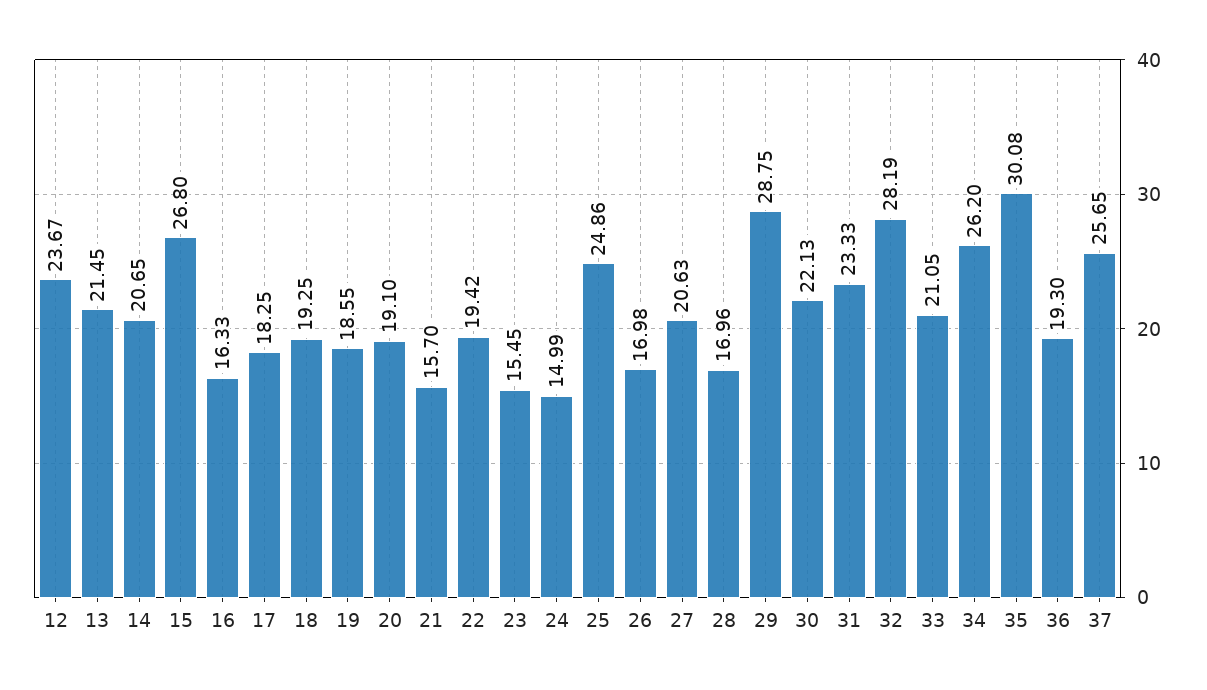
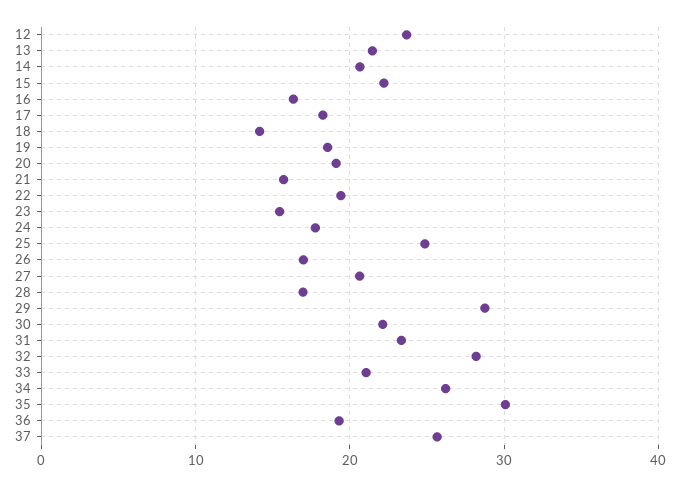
15: 26.8 -> 22
18: 19.25 -> 14
24: 14.99 -> 18

